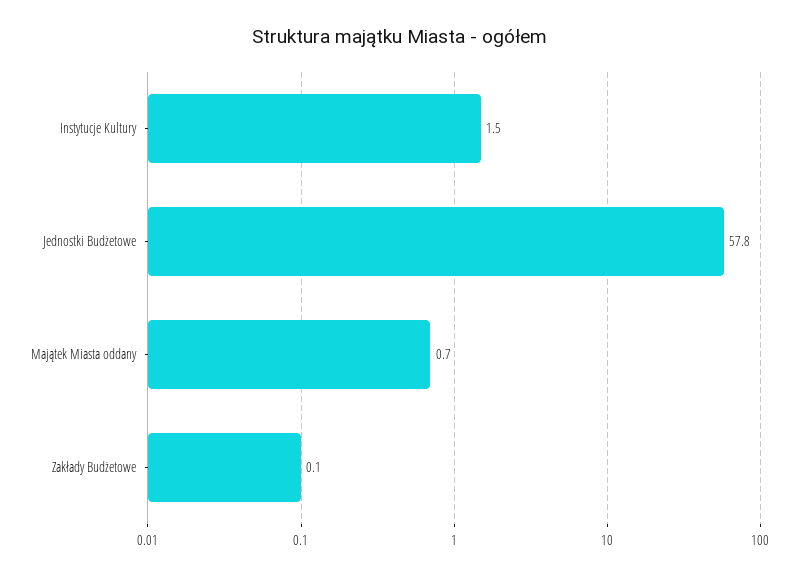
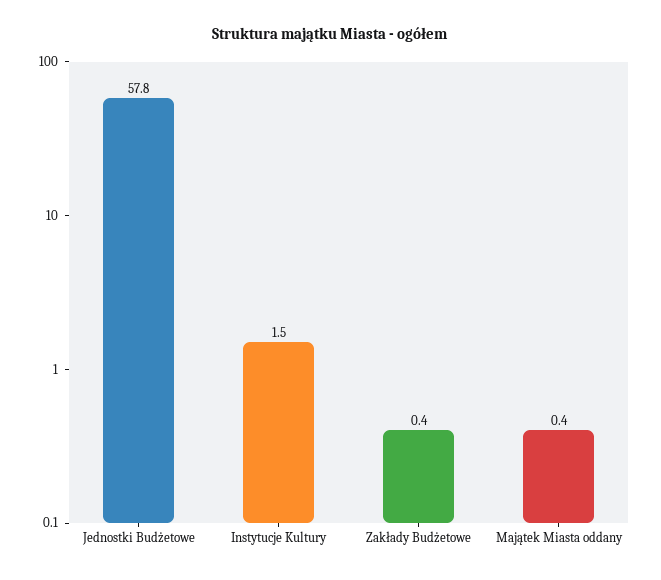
Majątek Miasta oddany: 0.7 -> 0.4
Zakłady Budżetowe: 0.1 -> 0.4

